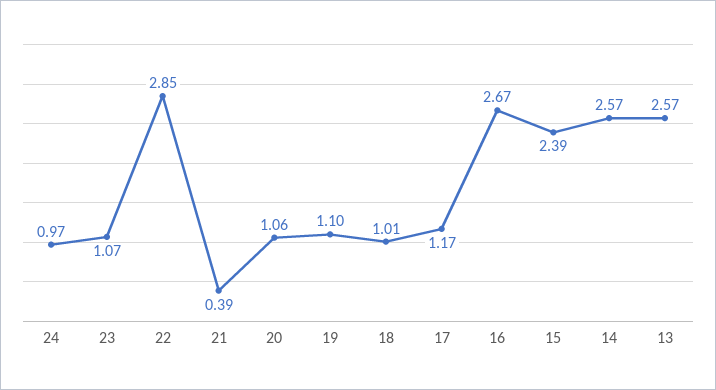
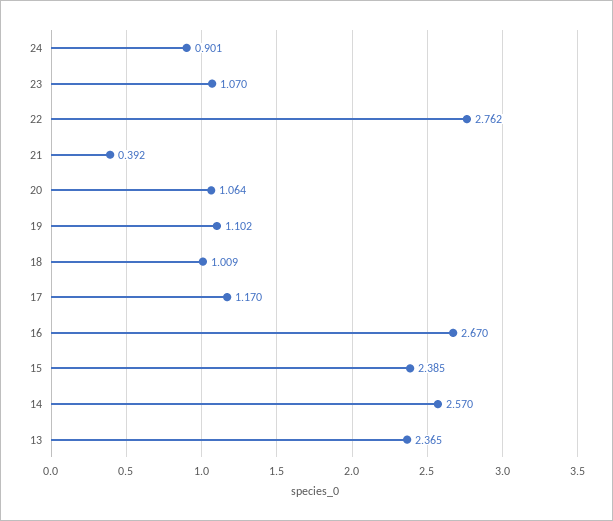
24: 0.97 -> 0.901
22: 2.85 -> 2.762
13: 2.57 -> 2.365

